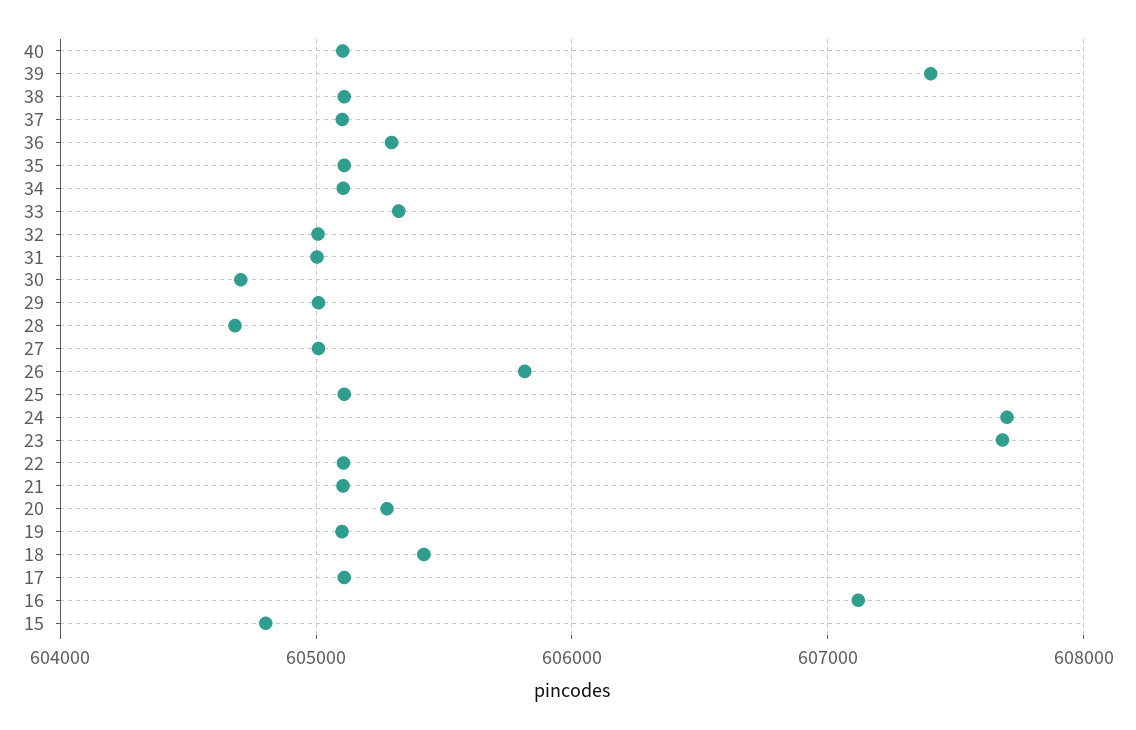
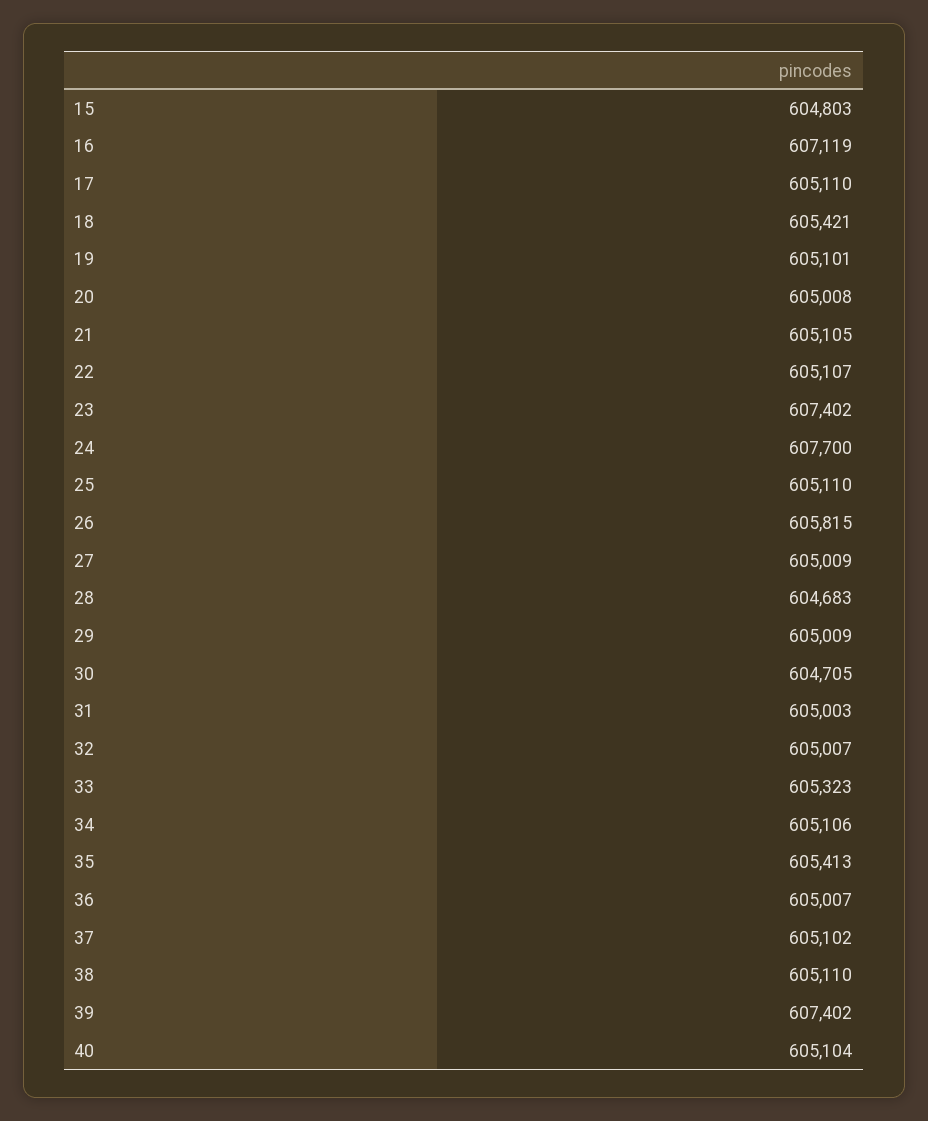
36: 605300 -> 605007
35: 605100 -> 605413
23: 607700 -> 607402
20: 605300 -> 605008

